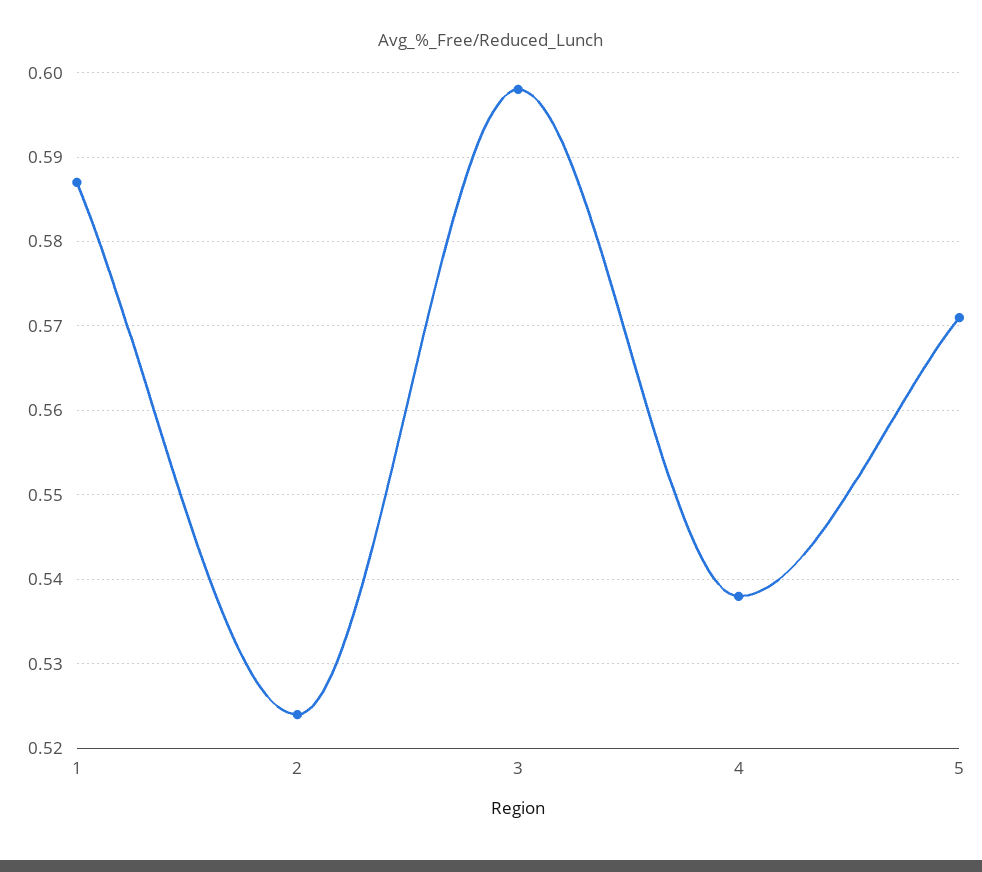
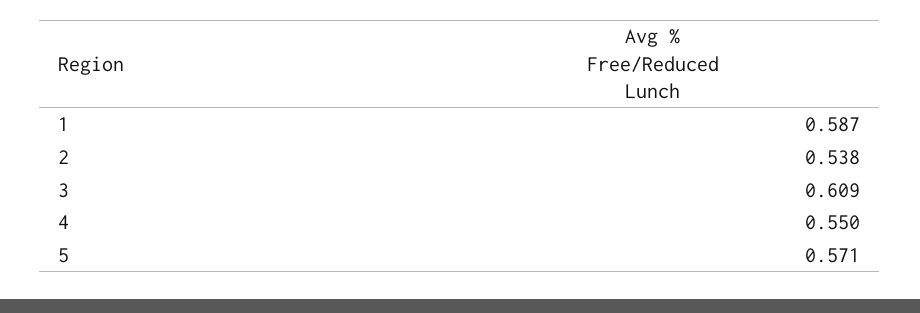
2: 0.524 -> 0.538
3: 0.598 -> 0.609
4: 0.538 -> 0.55

